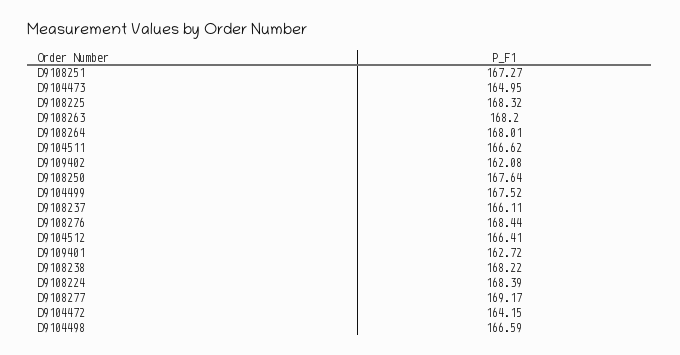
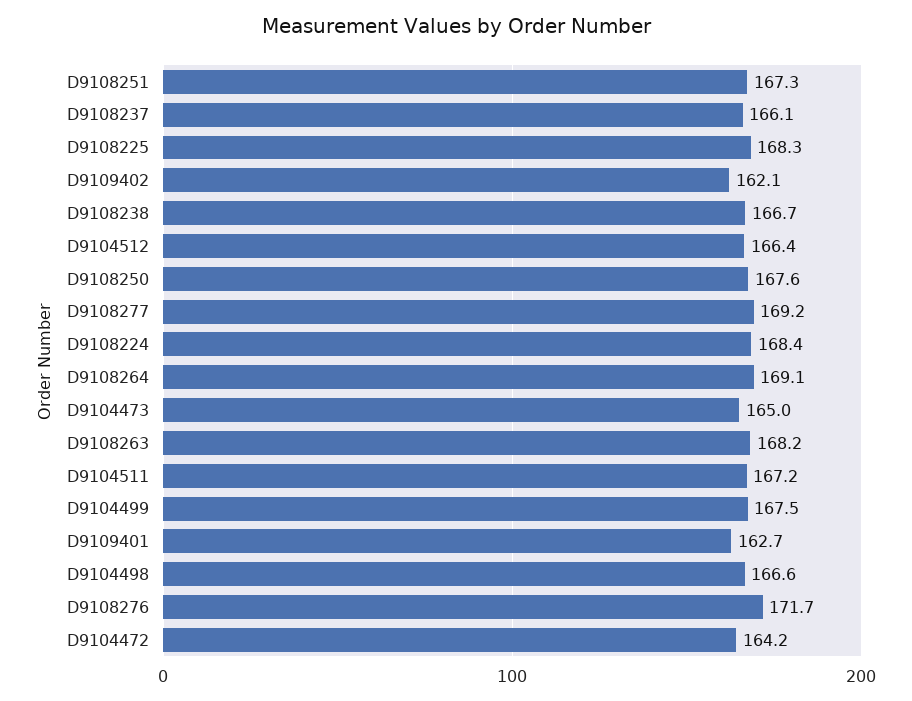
D9108264: 168.01 -> 169.1
D9104511: 166.62 -> 167.2
D9108276: 168.44 -> 171.7
D9108238: 168.22 -> 166.7

